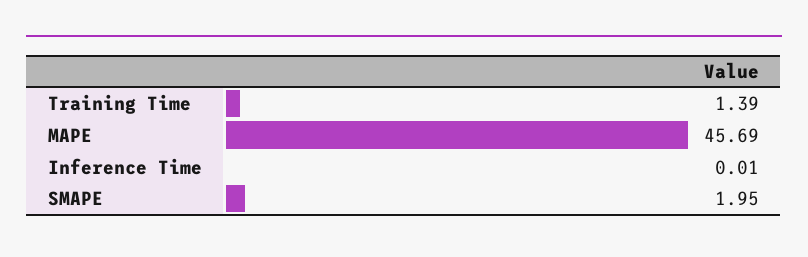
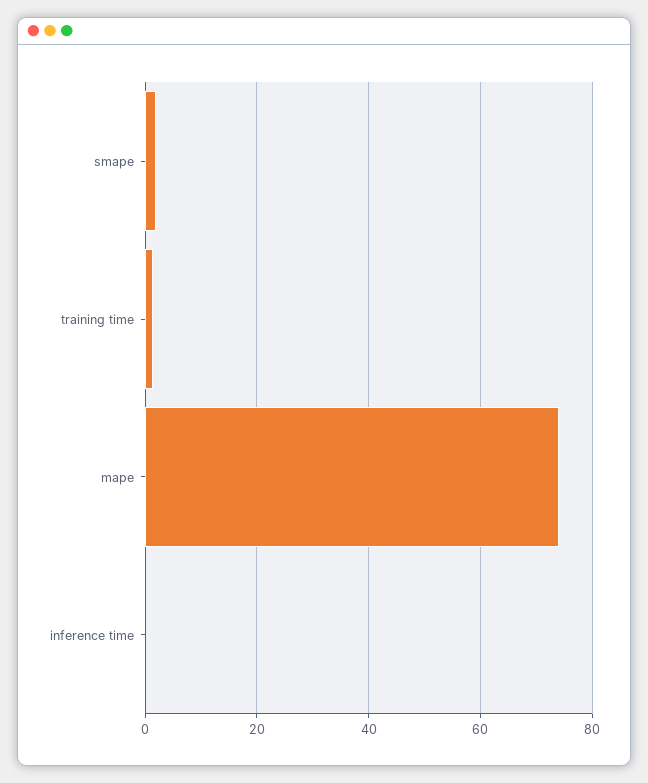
MAPE: 45.69 -> 74

